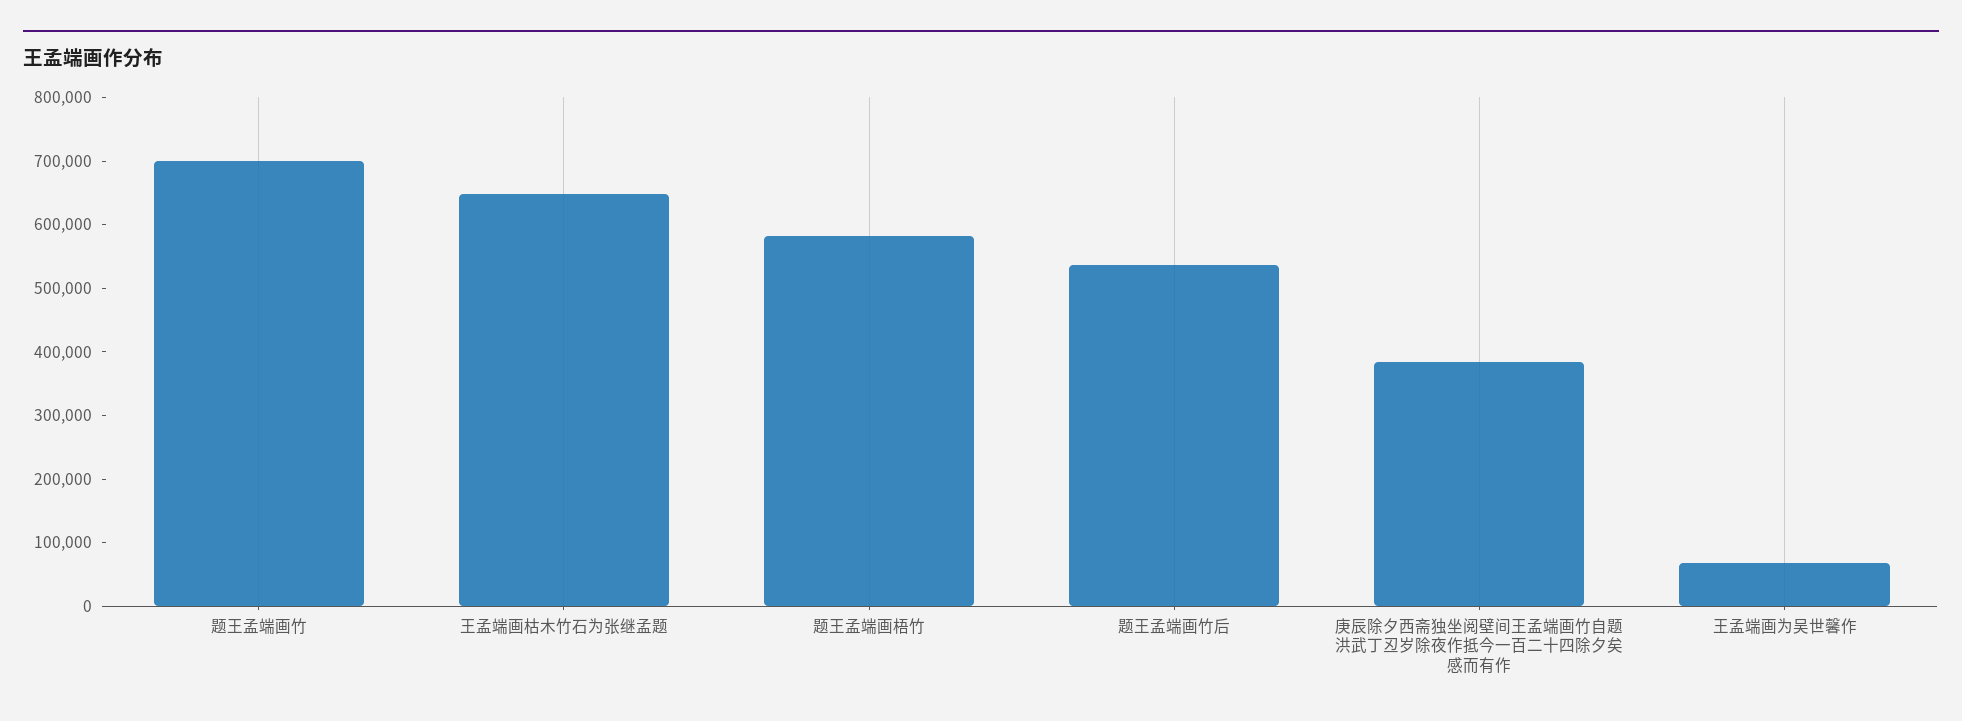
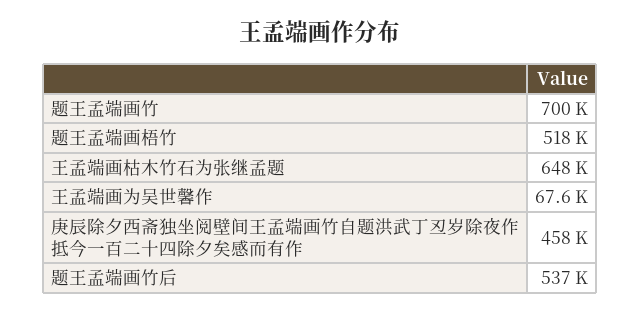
题王孟端画梧竹: 580000 -> 518000
庚辰除夕西斋独坐阅壁间王孟端画竹自题洪武丁丒岁除夜作抵今一百二十四除夕矣感而有作: 380000 -> 458000

